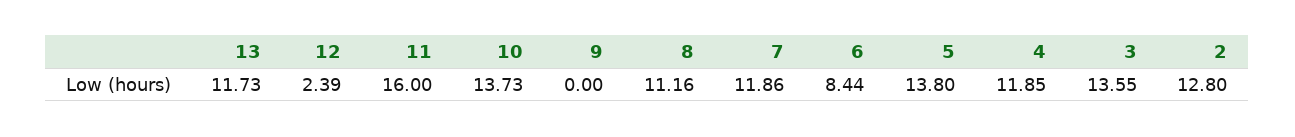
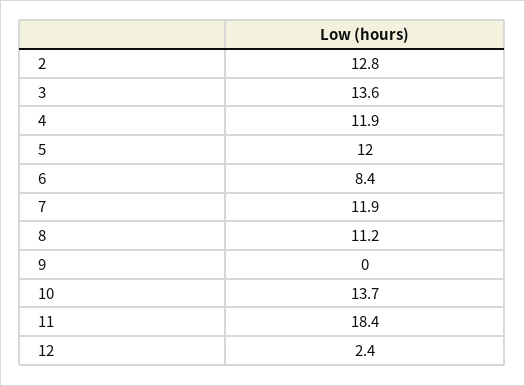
13: 11.73 -> none
11: 16 -> 18.4
5: 13.8 -> 12

